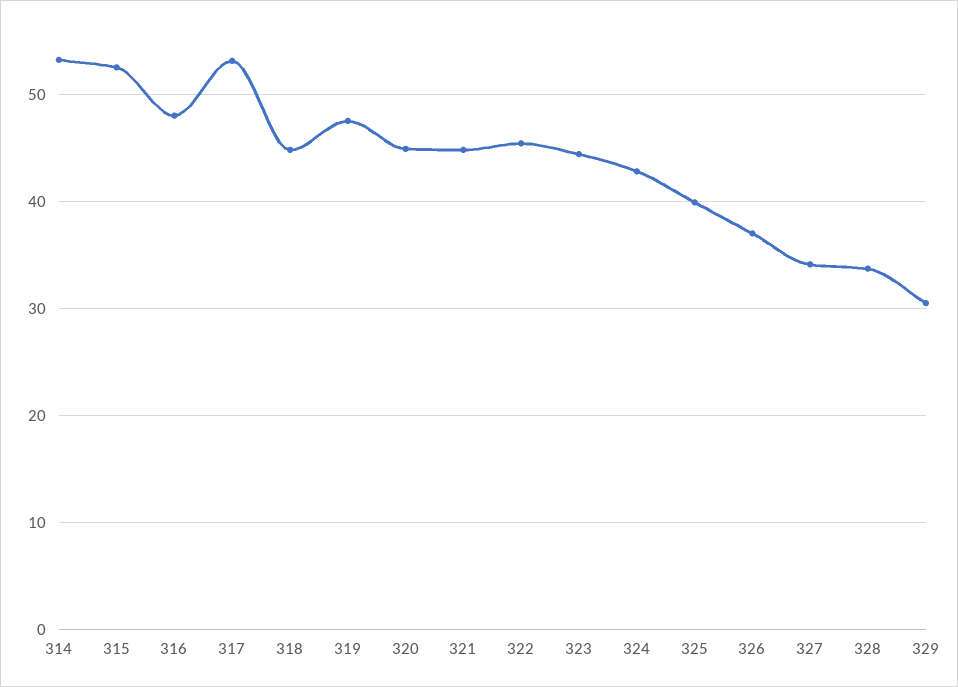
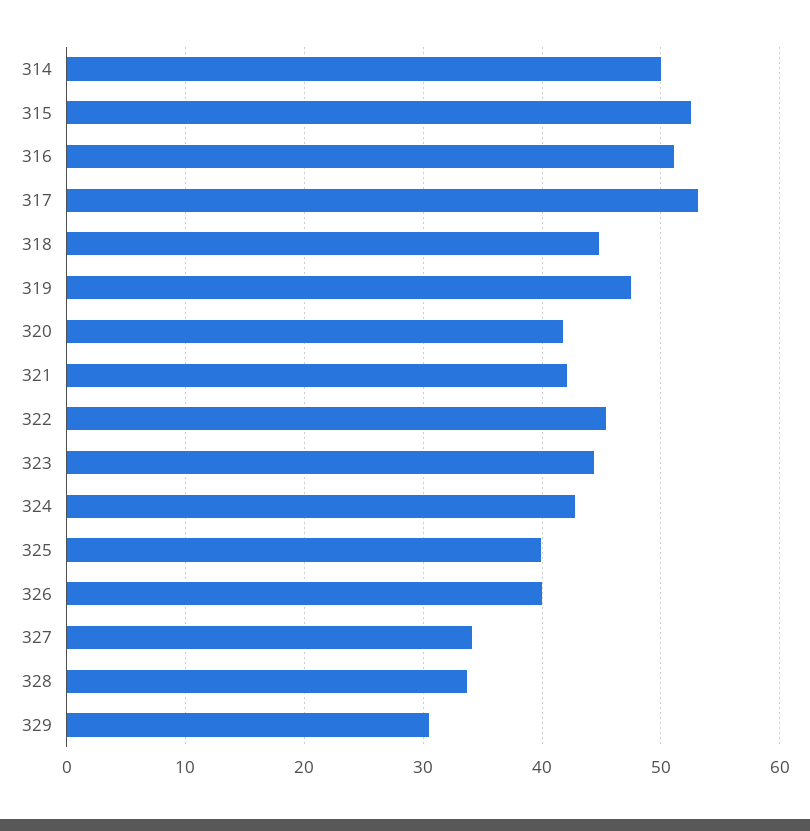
314: 53 -> 50
316: 48 -> 51
320: 45 -> 42
321: 45 -> 42
326: 37 -> 40

